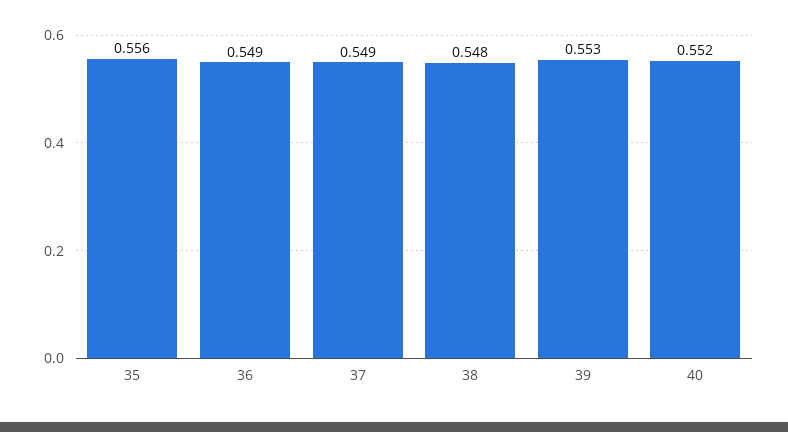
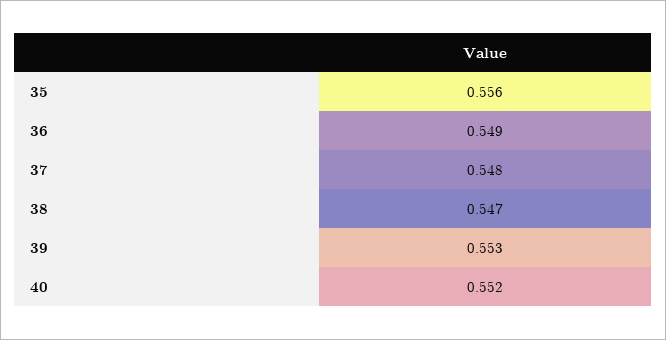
37: 0.549 -> 0.548
38: 0.548 -> 0.547

